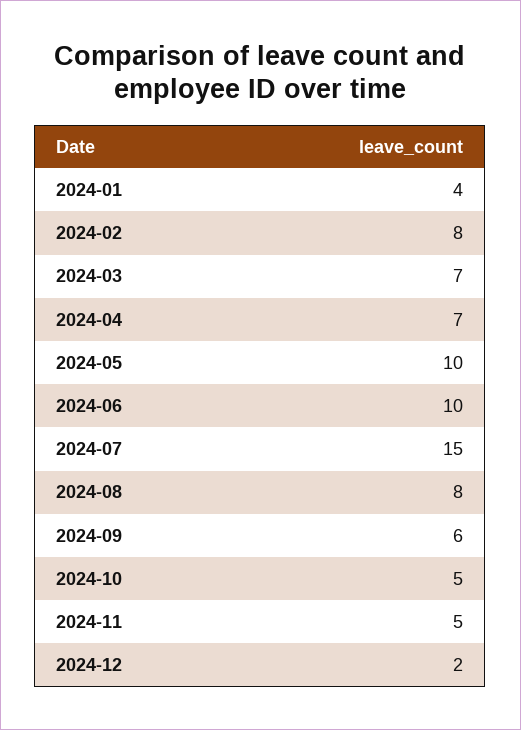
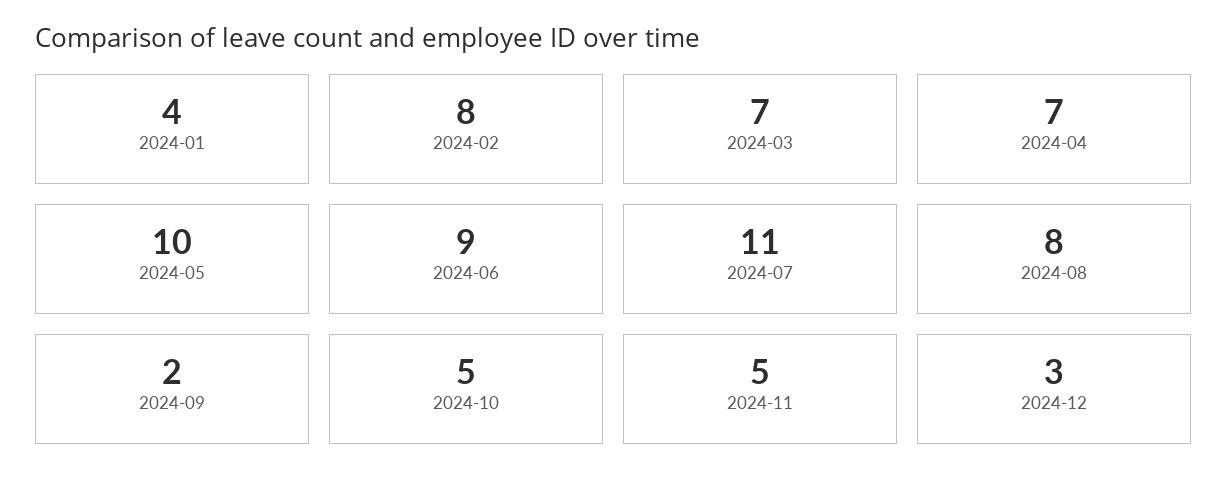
2024-06: 10 -> 9
2024-07: 15 -> 11
2024-09: 6 -> 2
2024-12: 2 -> 3

